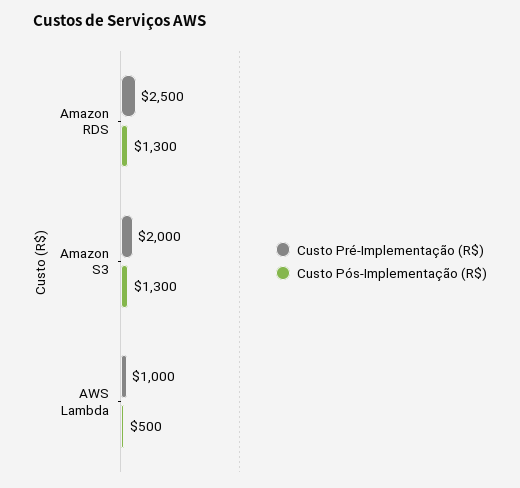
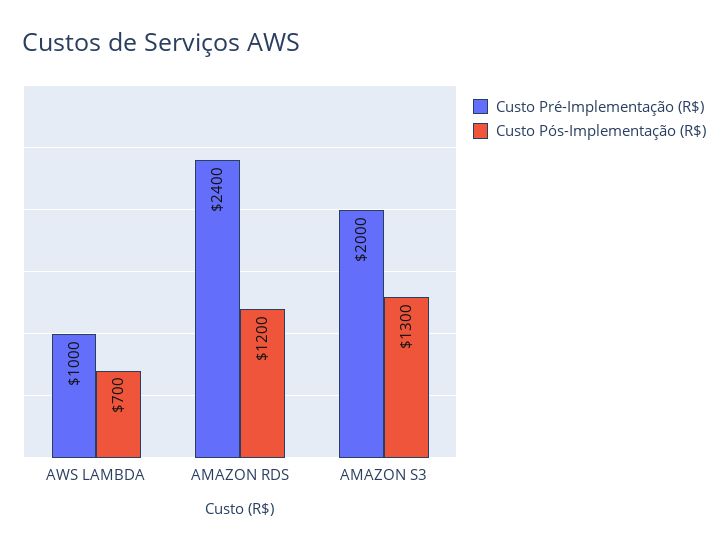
Custo Pré-Implementação (R$), Amazon RDS: 2500 -> 2400
Custo Pós-Implementação (R$), Amazon RDS: 1300 -> 1200
Custo Pós-Implementação (R$), AWS Lambda: 500 -> 700

